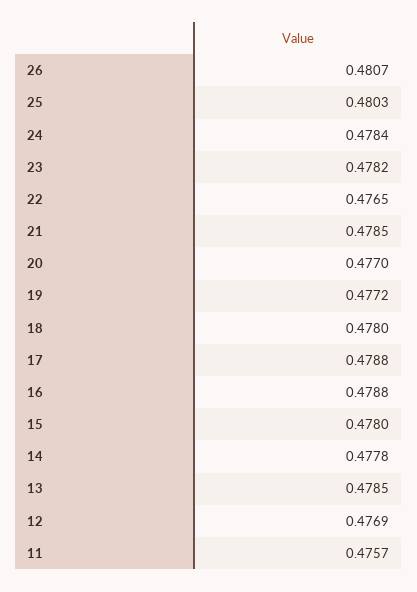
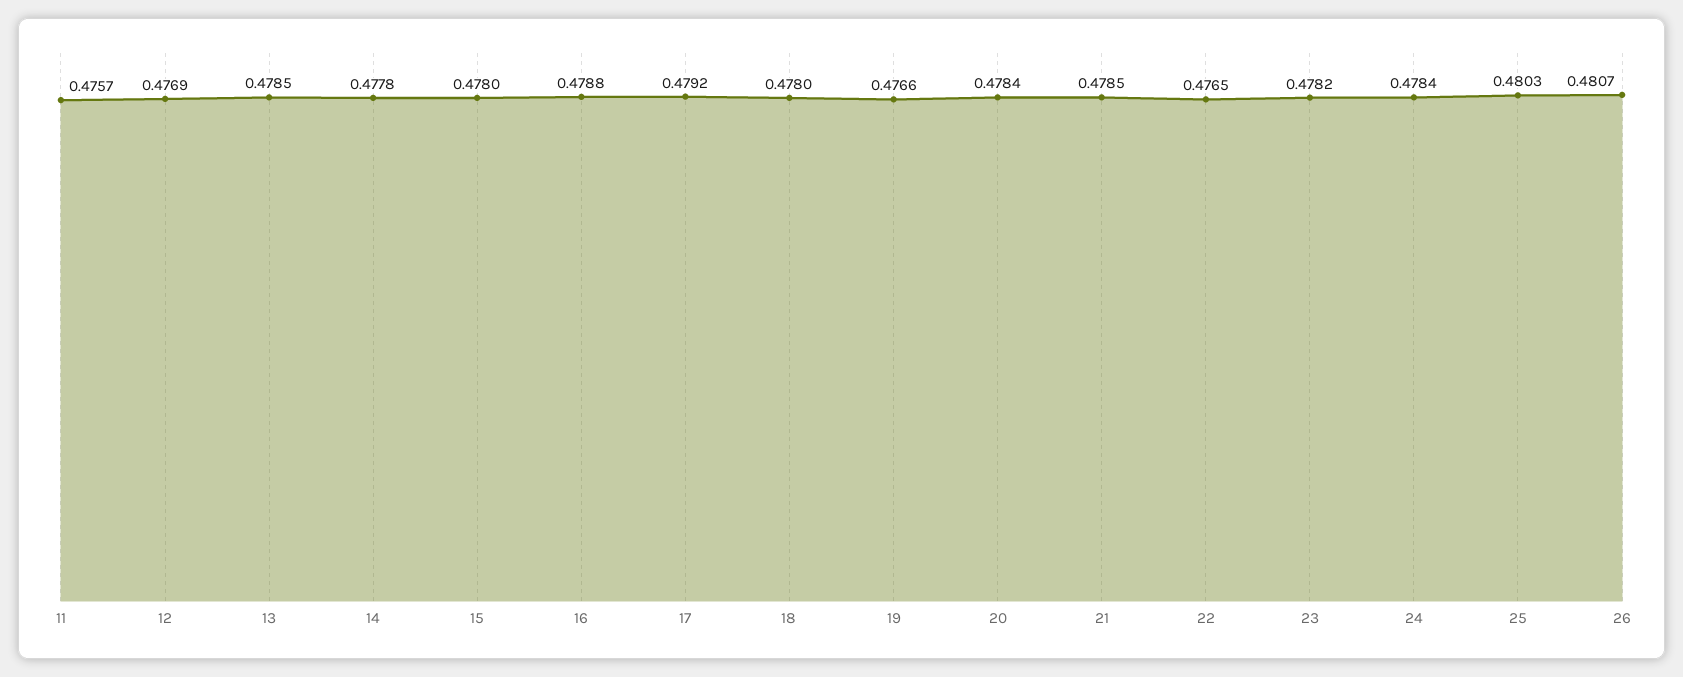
20: 0.477 -> 0.4784
19: 0.4772 -> 0.4766
17: 0.4788 -> 0.4792

